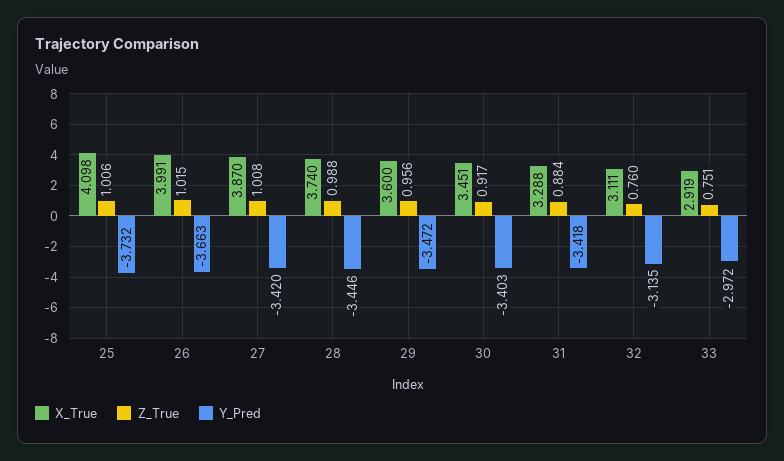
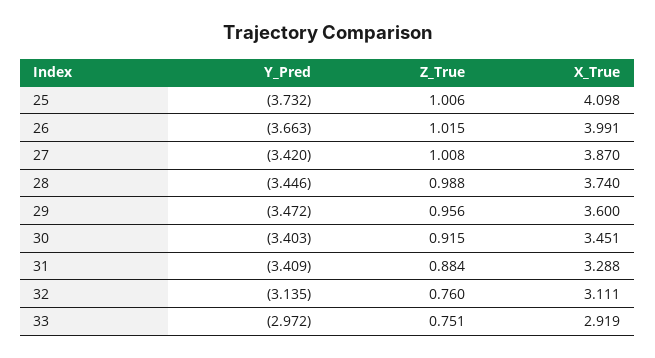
Z_True, 30: 0.917 -> 0.915
Y_Pred, 31: -3.418 -> -3.409

